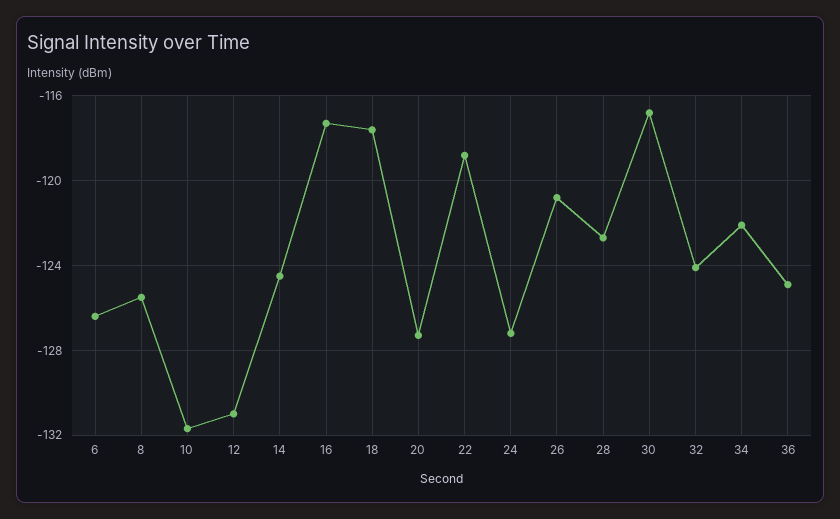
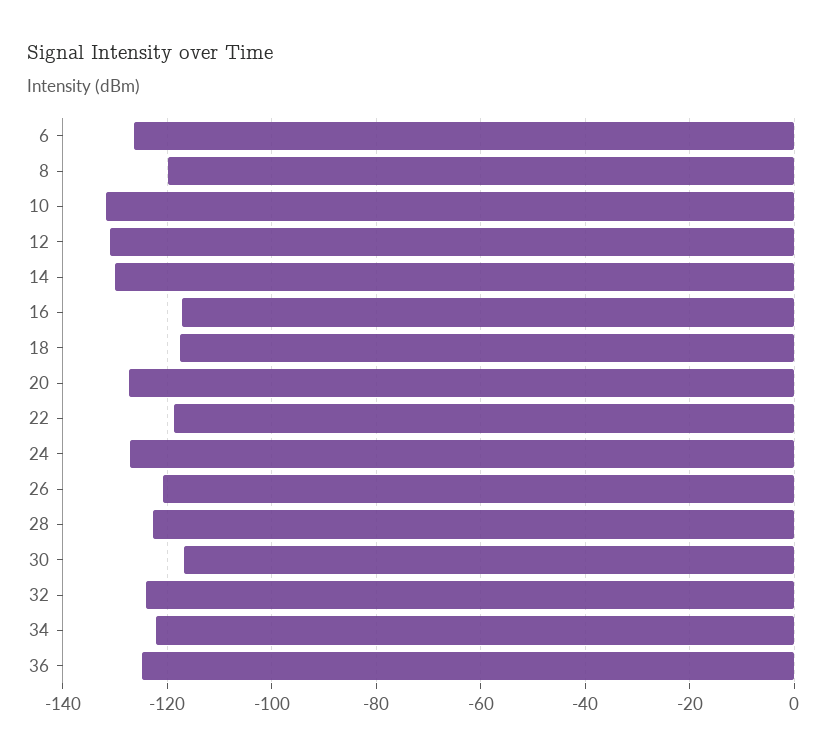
8: -125.5 -> -120
14: -124.5 -> -130

